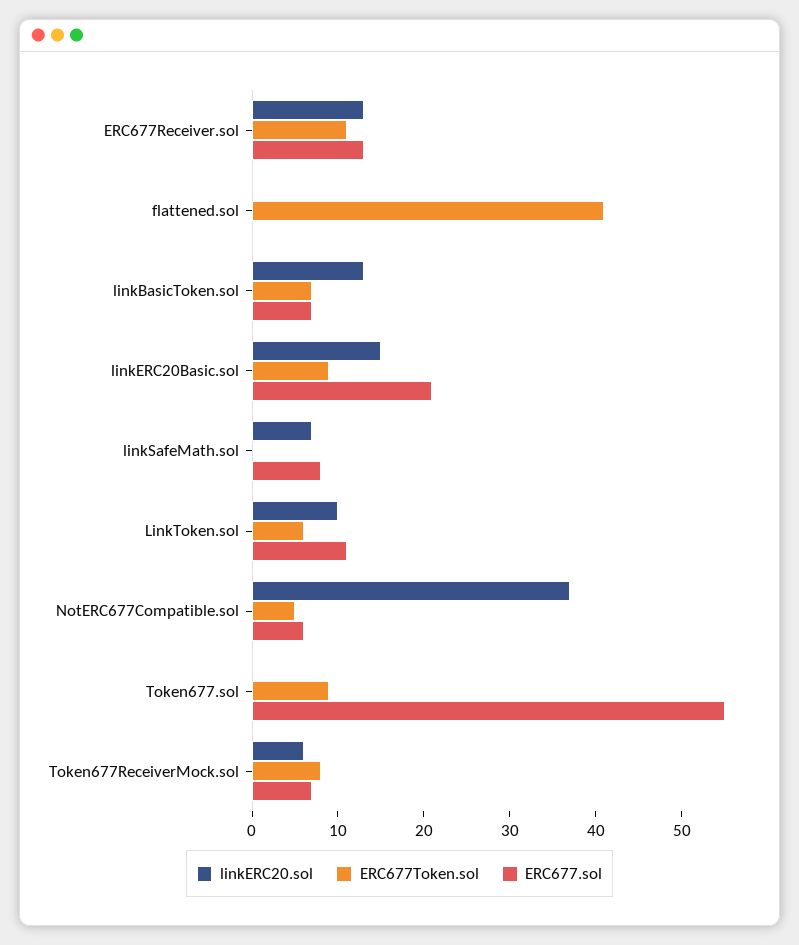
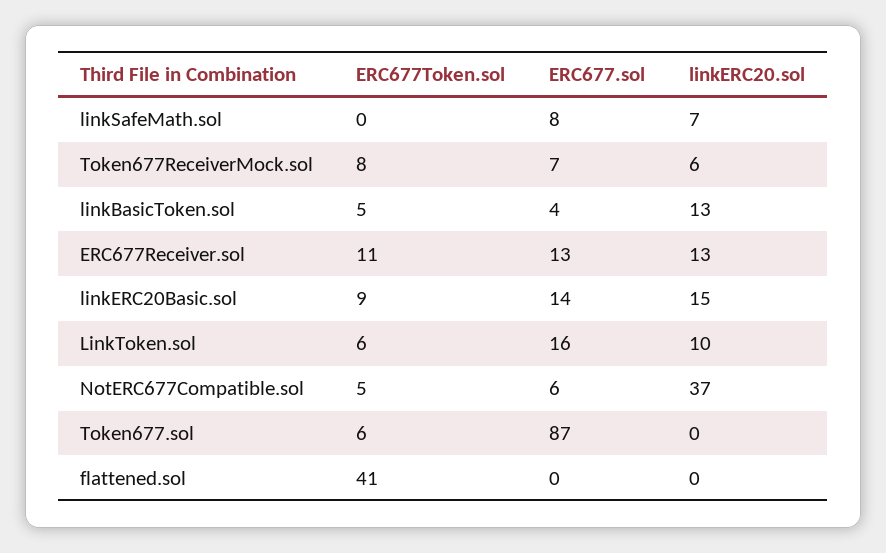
ERC677Token.sol, linkBasicToken.sol: 7 -> 5
ERC677.sol, linkBasicToken.sol: 7 -> 4
ERC677.sol, linkERC20Basic.sol: 21 -> 14
ERC677.sol, LinkToken.sol: 11 -> 16
ERC677Token.sol, Token677.sol: 9 -> 6
ERC677.sol, Token677.sol: 55 -> 87

